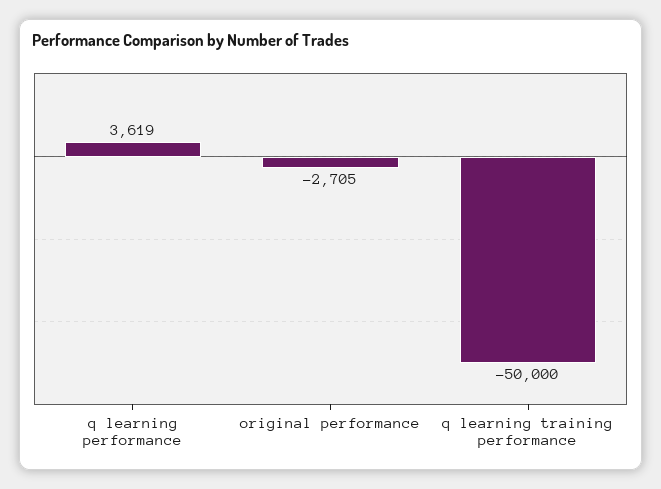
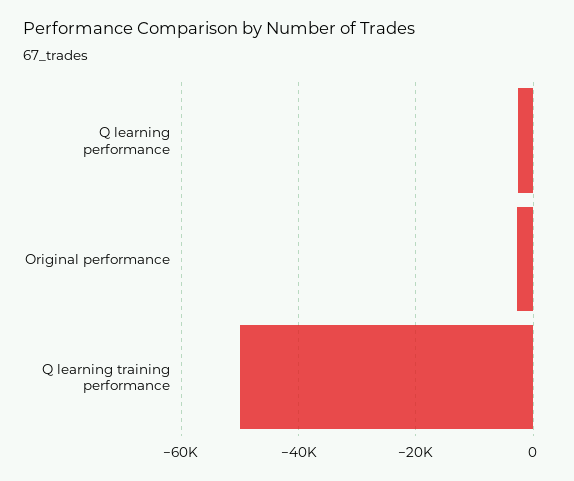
q learning performance: 3619 -> -2000

